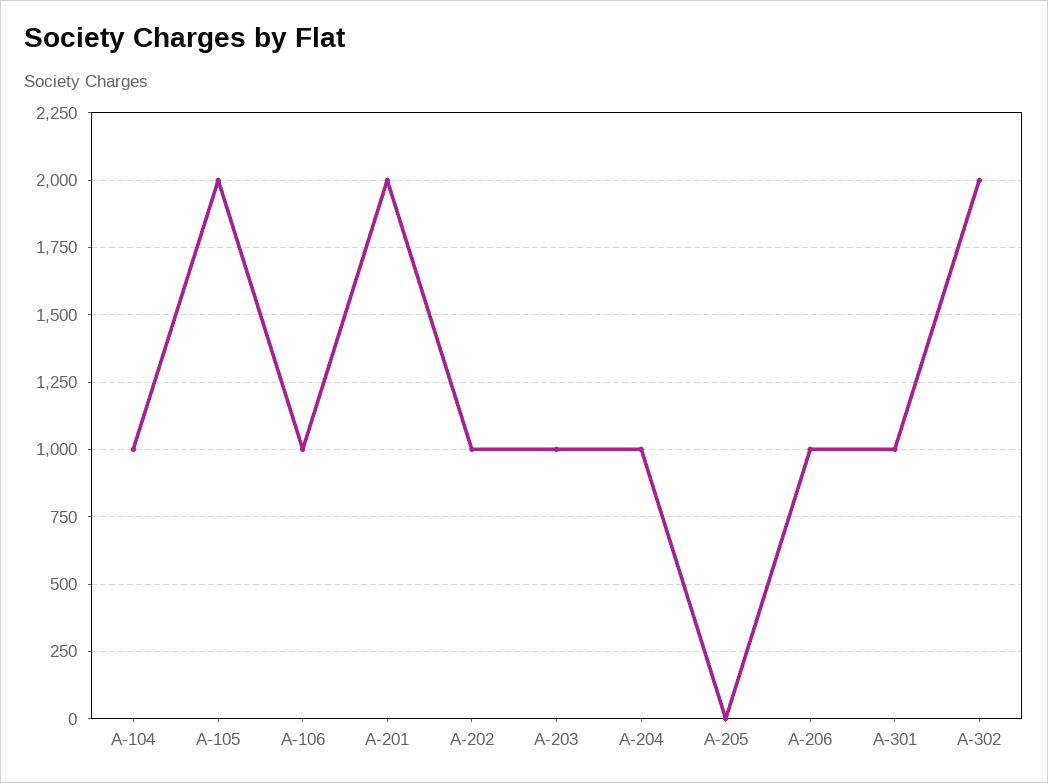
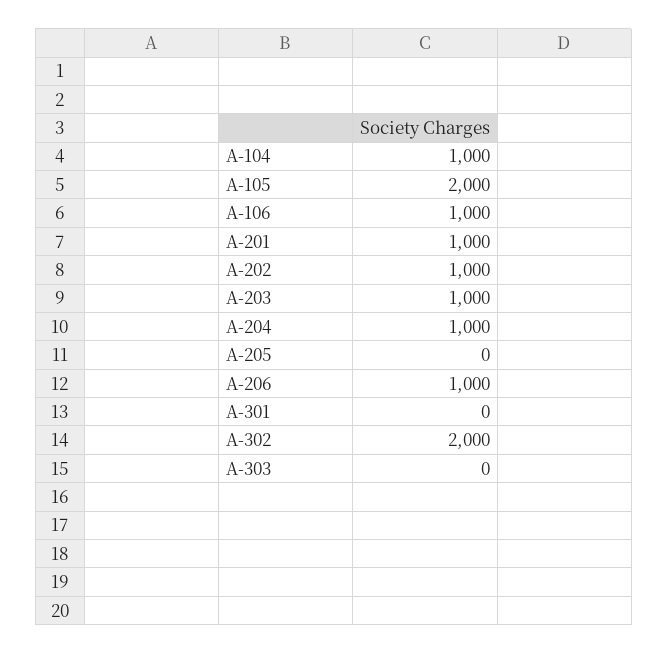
A-201: 2000 -> 1000
A-301: 1000 -> 0
A-303: none -> 0

